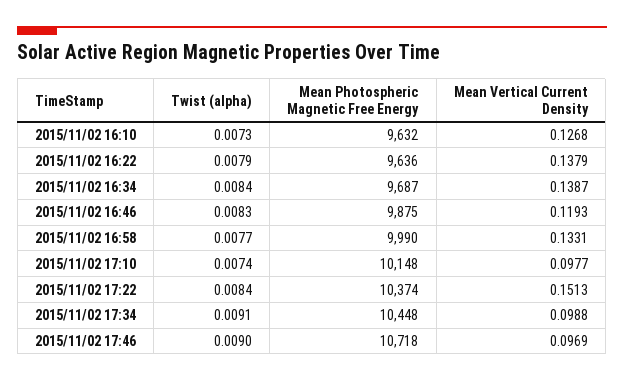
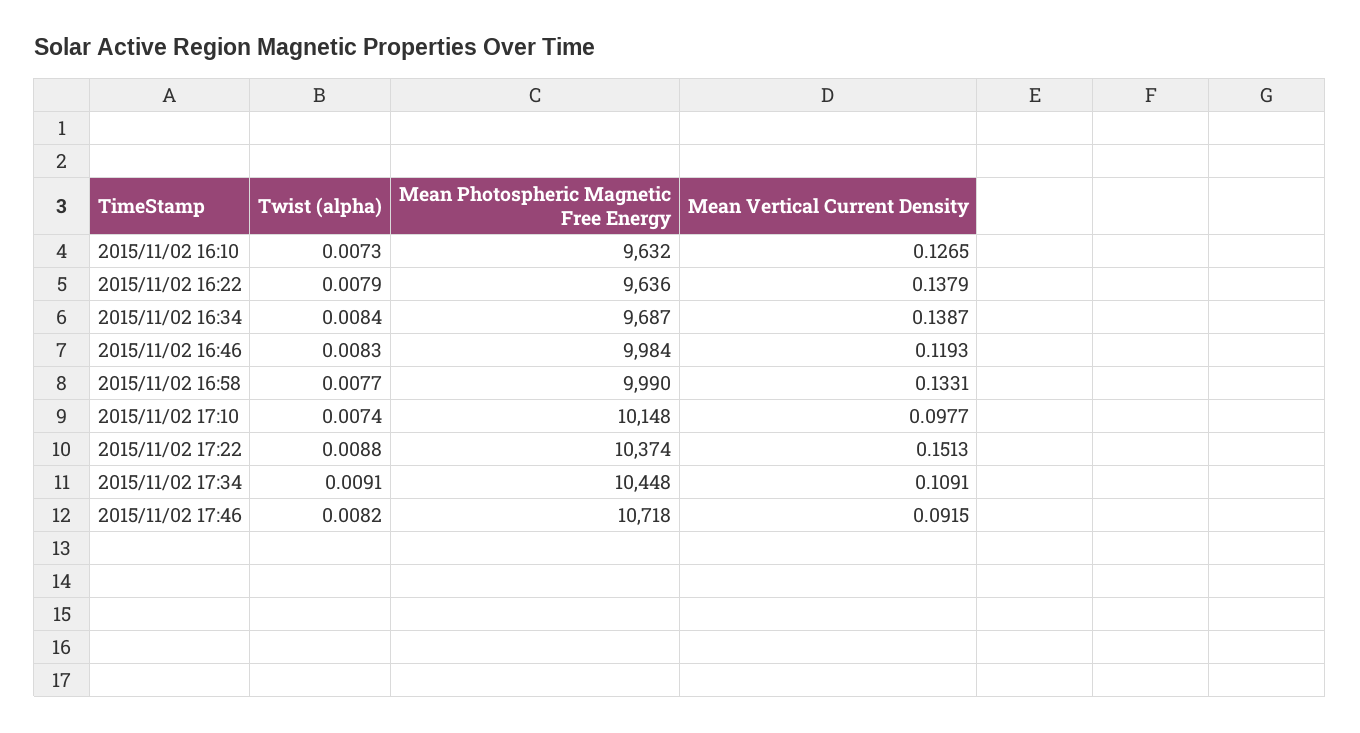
Mean Vertical Current Density, 2015/11/02 16:10: 0.1268 -> 0.1265
Mean Photospheric Magnetic Free Energy, 2015/11/02 16:46: 9875 -> 9984
Twist (alpha), 2015/11/02 17:22: 0.0084 -> 0.0088
Mean Vertical Current Density, 2015/11/02 17:34: 0.0988 -> 0.1091
Twist (alpha), 2015/11/02 17:46: 0.009 -> 0.0082
Mean Vertical Current Density, 2015/11/02 17:46: 0.0969 -> 0.0915

